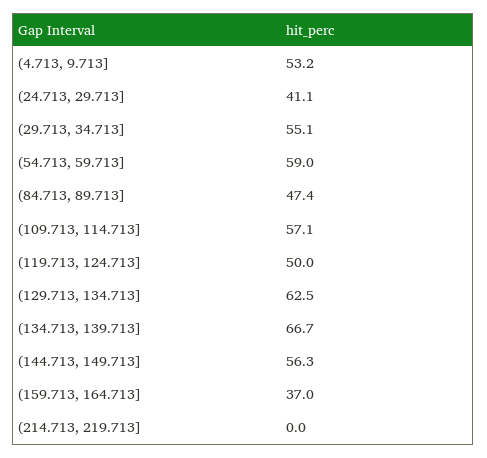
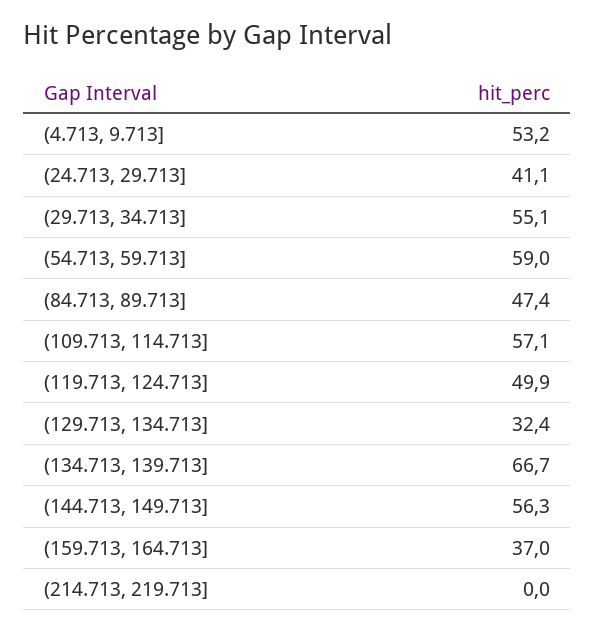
(119.713, 124.713]: 50 -> 49.9
(129.713, 134.713]: 62.5 -> 32.4

